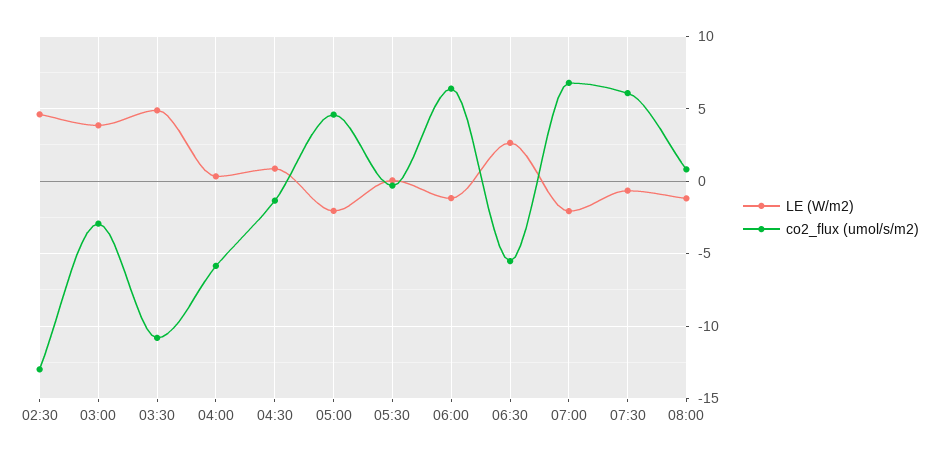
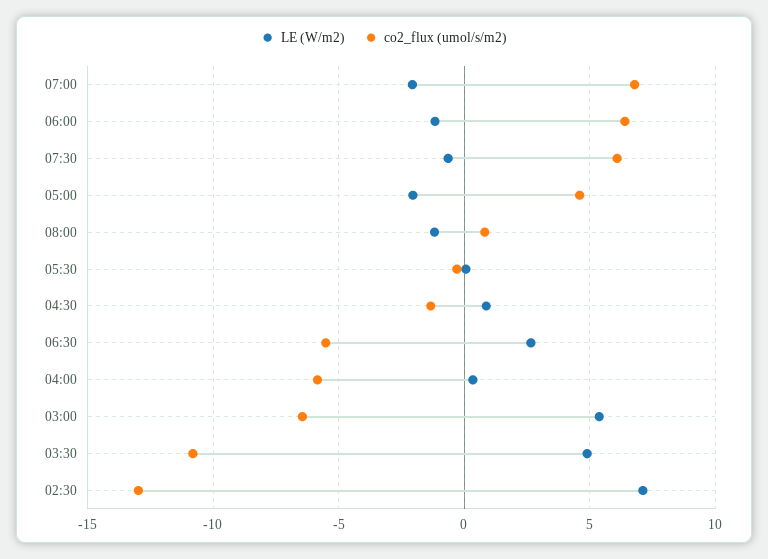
LE (W/m2), 02:30: 4.5 -> 7
LE (W/m2), 03:00: 4 -> 5.5
co2_flux (umol/s/m2), 03:00: -3 -> -6.5

